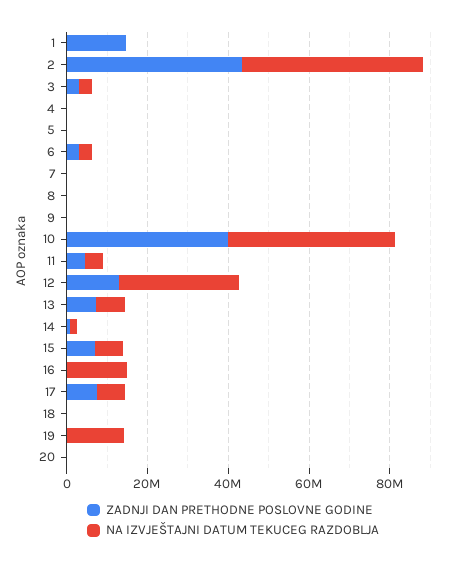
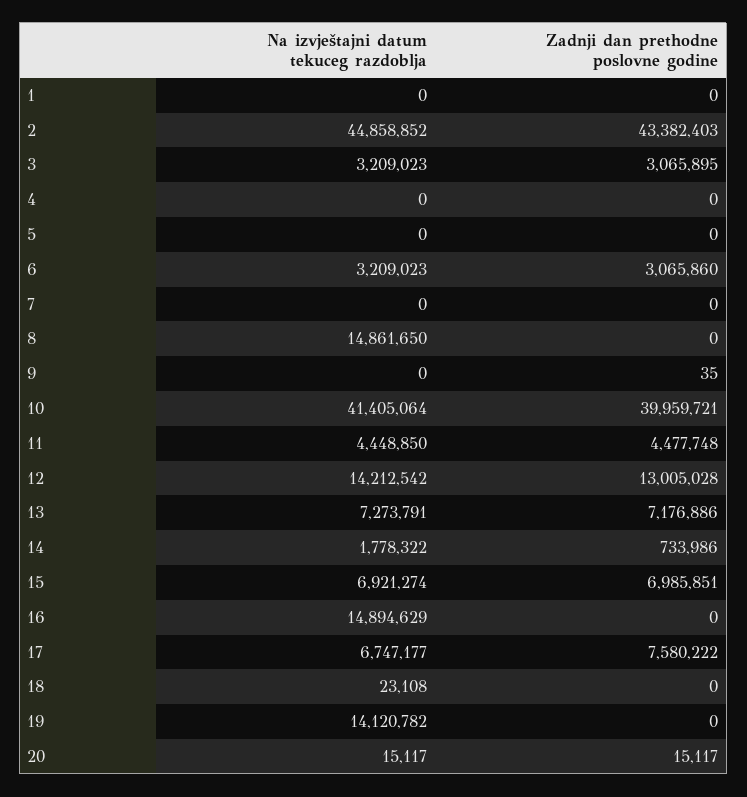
ZADNJI DAN PRETHODNE POSLOVNE GODINE, 1: 15000000 -> 0
NA IZVJEŠTAJNI DATUM TEKUCEG RAZDOBLJA, 8: 0 -> 14861650
NA IZVJEŠTAJNI DATUM TEKUCEG RAZDOBLJA, 12: 30000000 -> 14212542

